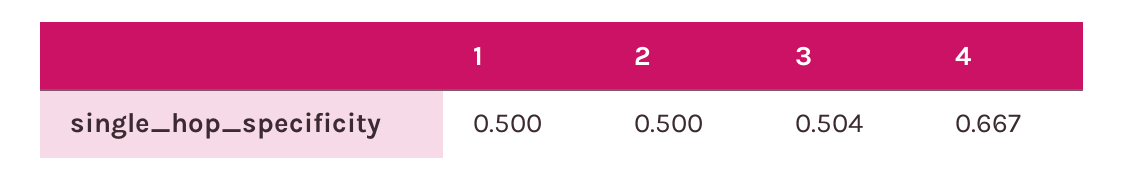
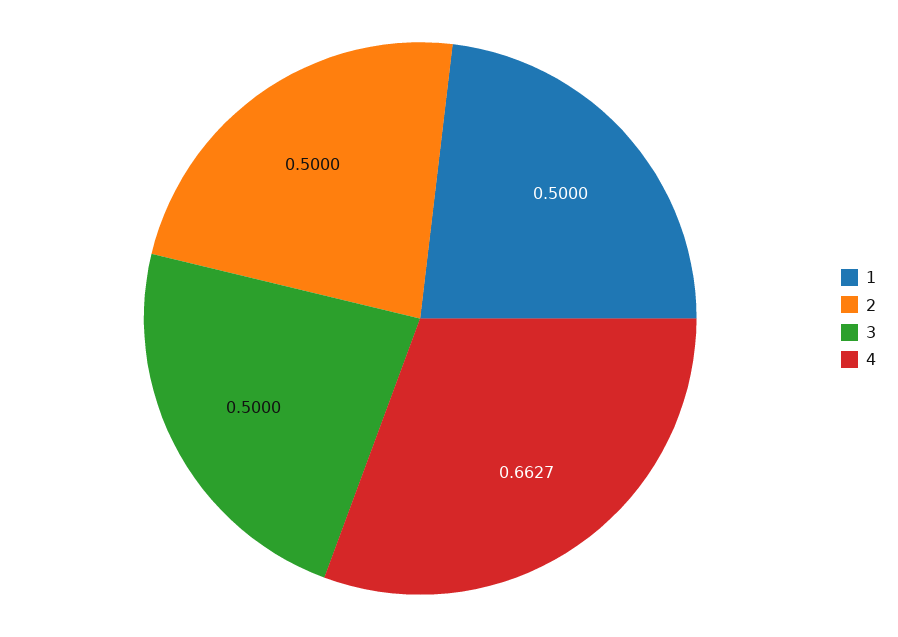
3: 0.504 -> 0.5
4: 0.667 -> 0.6627

